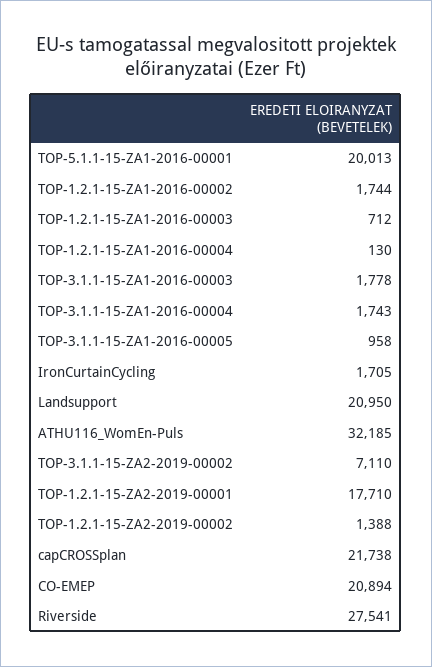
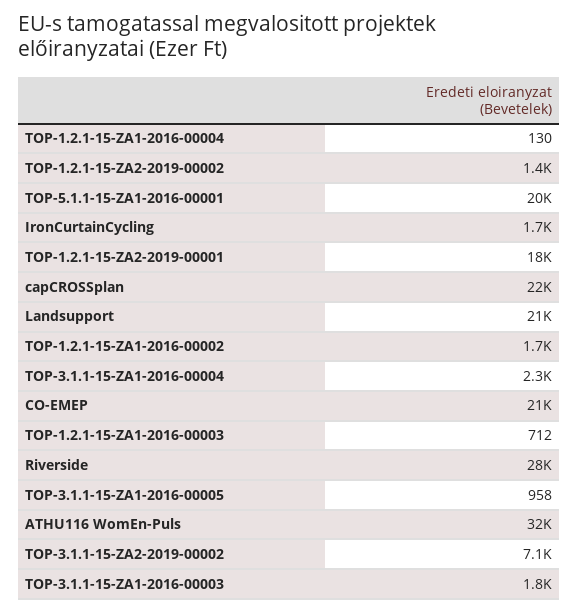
TOP-3.1.1-15-ZA1-2016-00004: 1743 -> 2300

